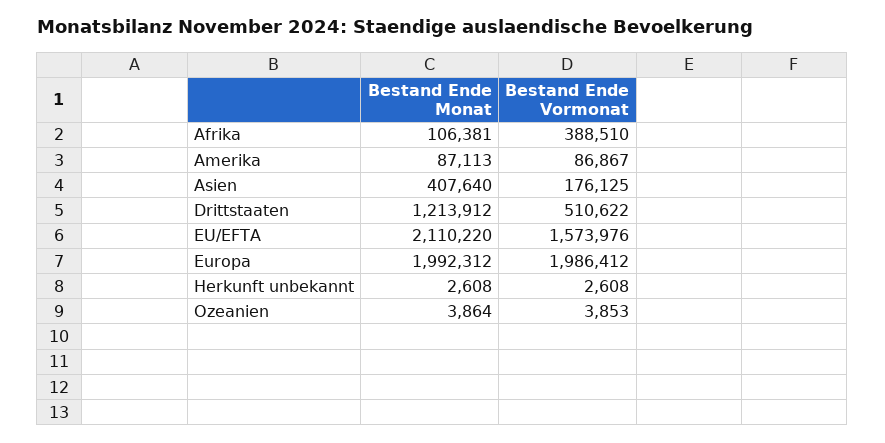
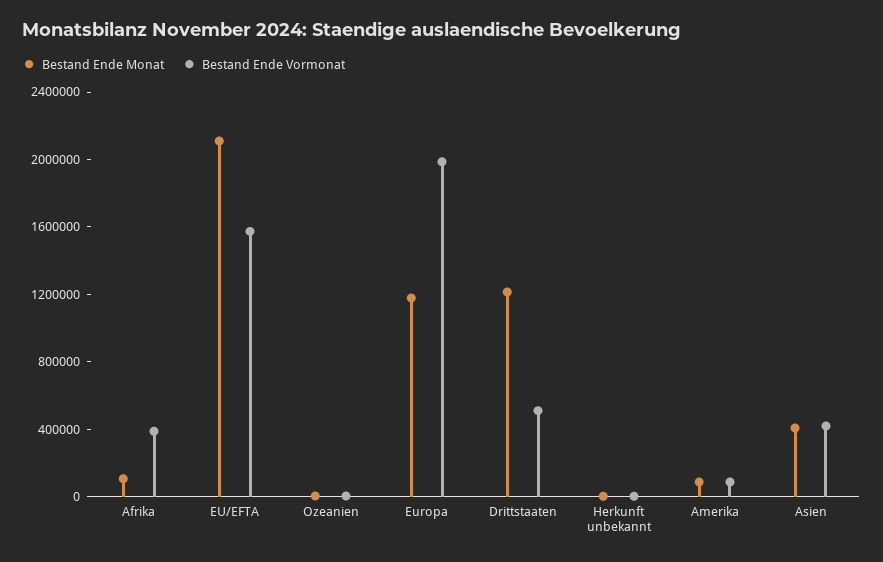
Bestand Ende Vormonat, Asien: 176125 -> 400000
Bestand Ende Monat, Europa: 1992312 -> 1200000

